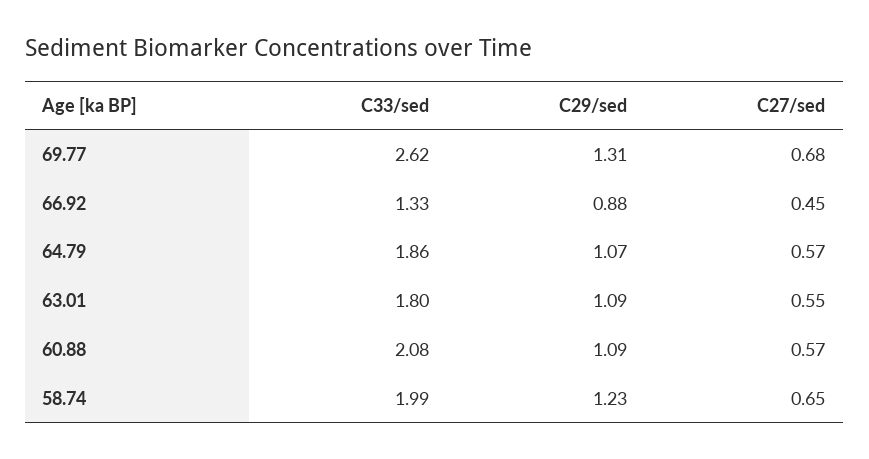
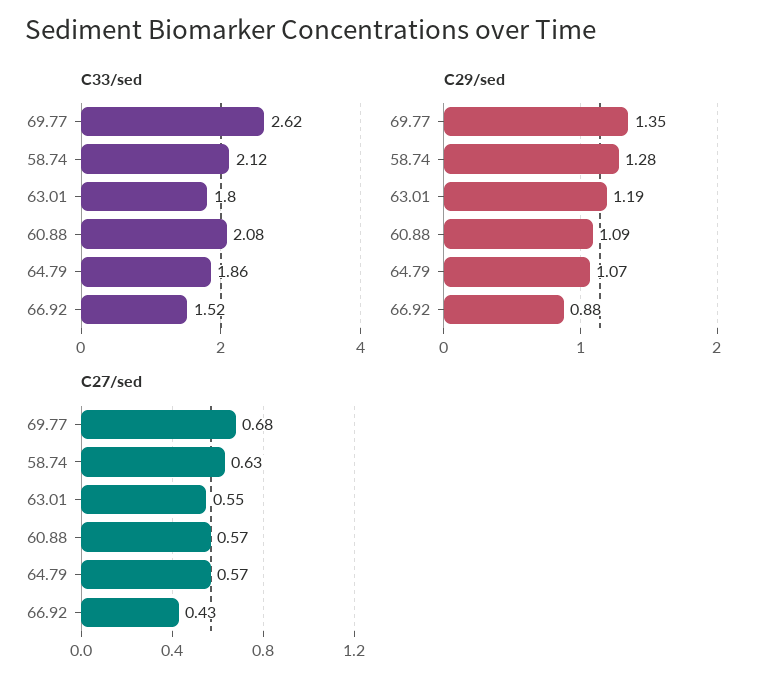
C29/sed, 69.77: 1.31 -> 1.35
C33/sed, 66.92: 1.33 -> 1.52
C27/sed, 66.92: 0.45 -> 0.43
C29/sed, 63.01: 1.09 -> 1.19
C33/sed, 58.74: 1.99 -> 2.12
C29/sed, 58.74: 1.23 -> 1.28
C27/sed, 58.74: 0.65 -> 0.63

